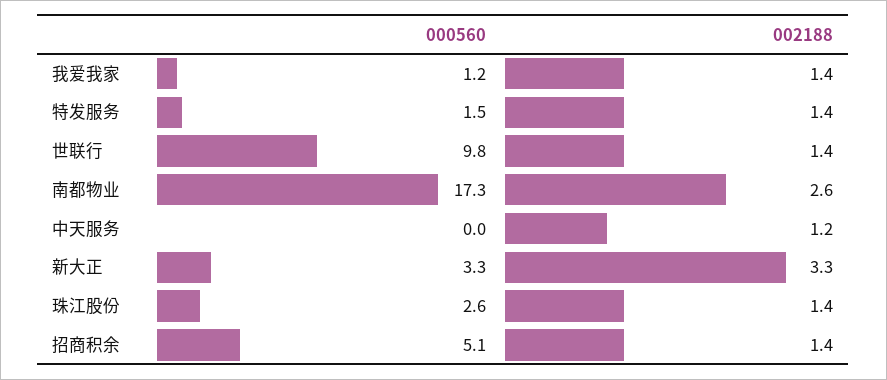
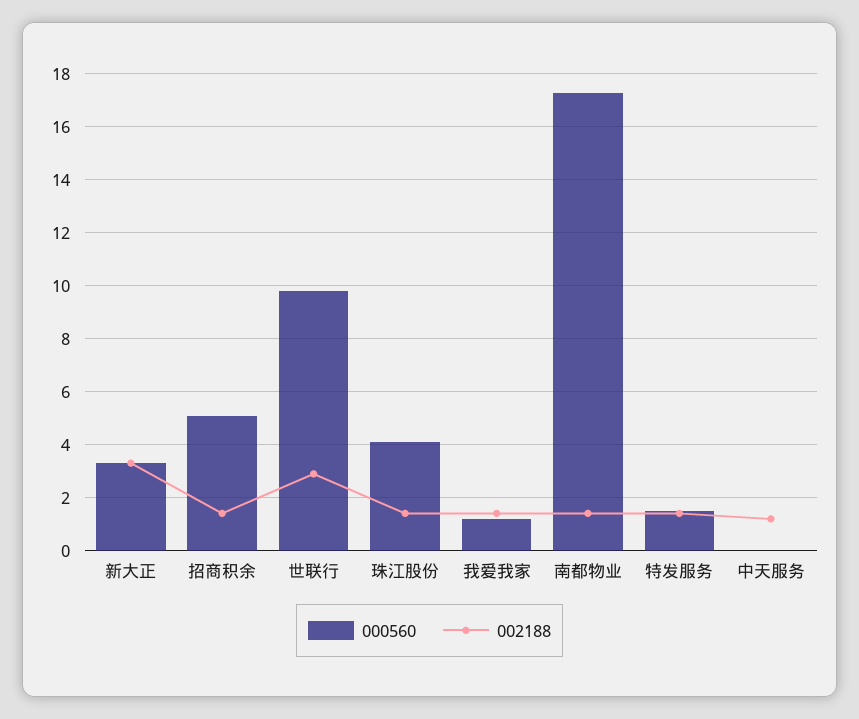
002188, 世联行: 1.4 -> 3
002188, 南都物业: 2.6 -> 1.5
000560, 珠江股份: 2.6 -> 4

